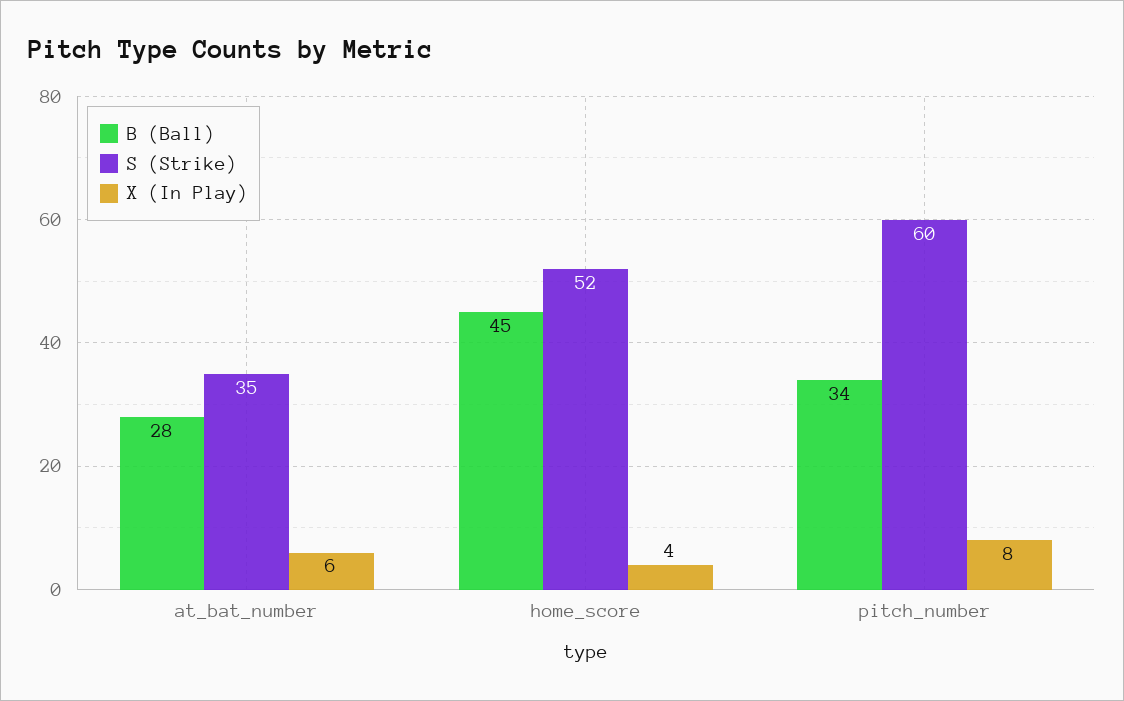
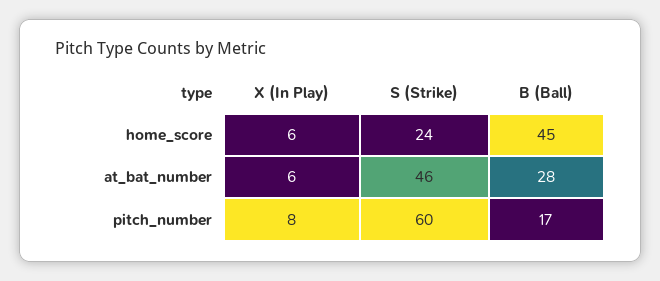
S (Strike), at_bat_number: 35 -> 46
S (Strike), home_score: 52 -> 24
X (In Play), home_score: 4 -> 6
B (Ball), pitch_number: 34 -> 17

